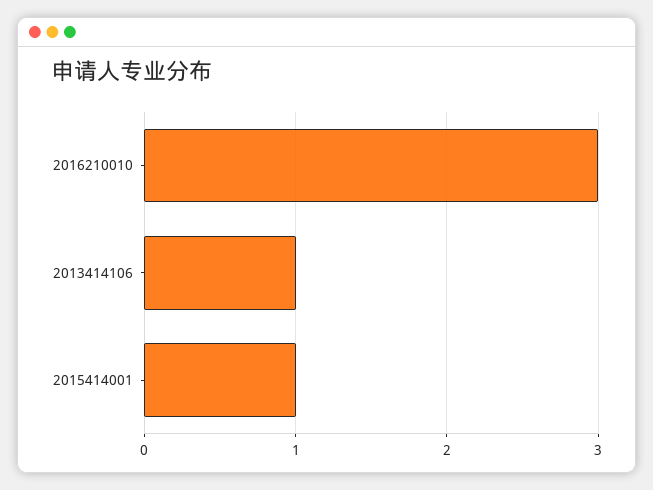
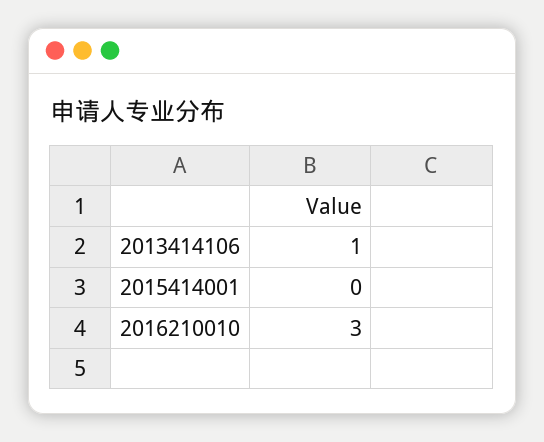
2015414001: 1 -> 0

